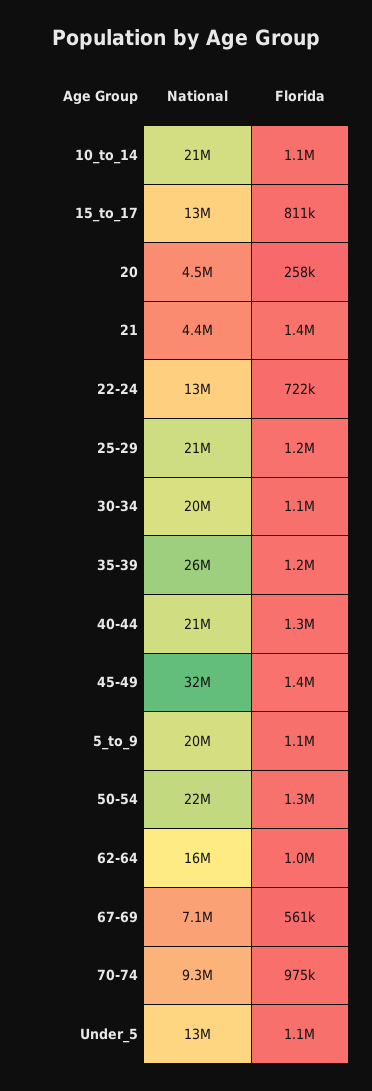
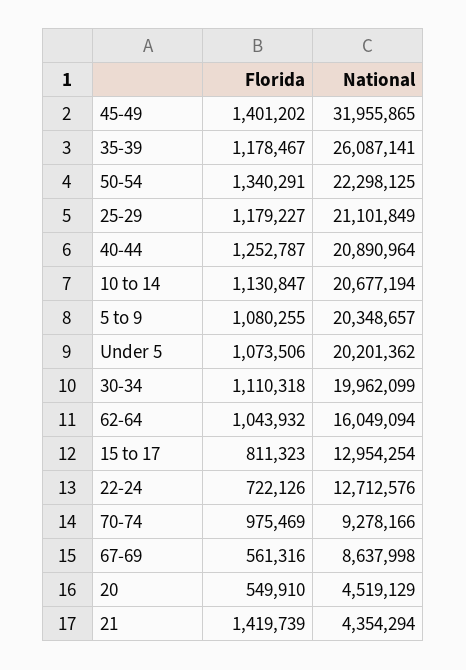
Florida, 20: 258000 -> 549910
National, 67-69: 7100000 -> 8637998
National, Under_5: 13000000 -> 20201362

